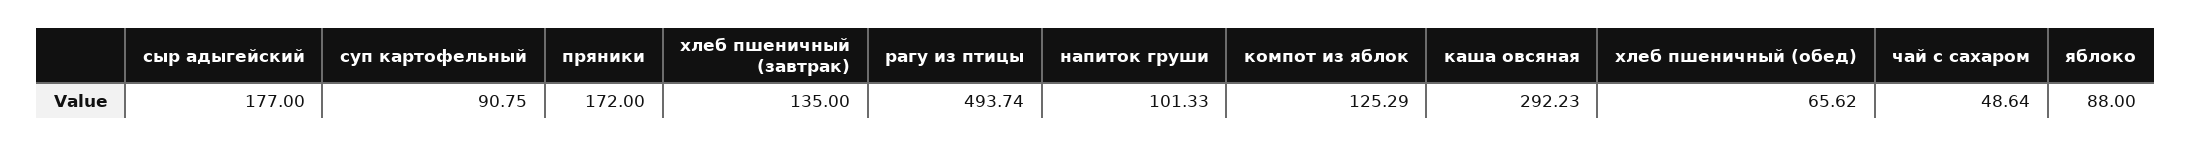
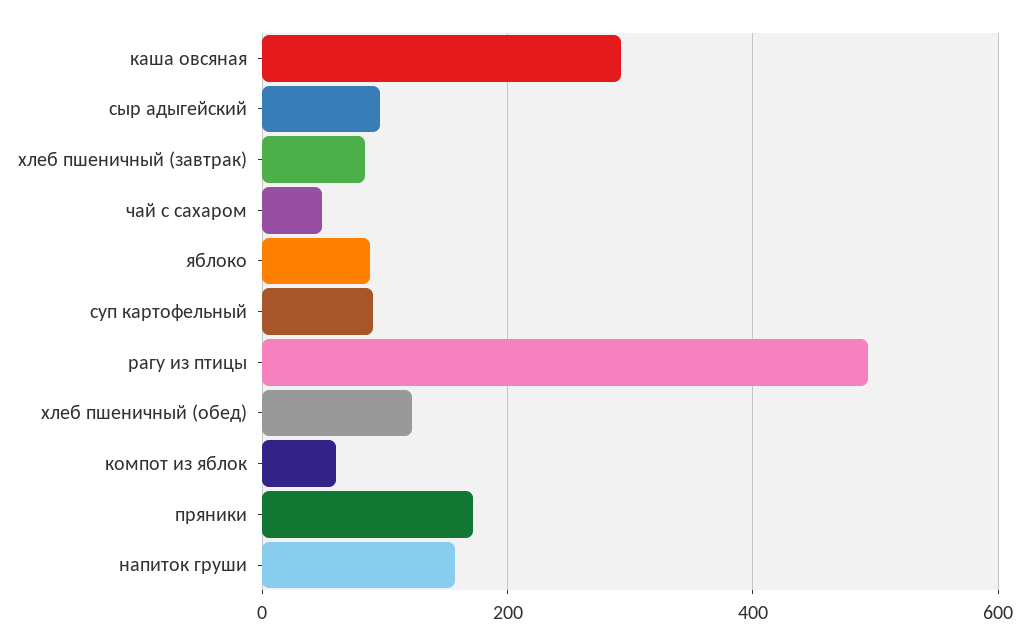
сыр адыгейский: 177 -> 100
хлеб пшеничный (завтрак): 135 -> 80
напиток груши: 101.33 -> 160
компот из яблок: 125.29 -> 60
хлеб пшеничный (обед): 65.62 -> 120

